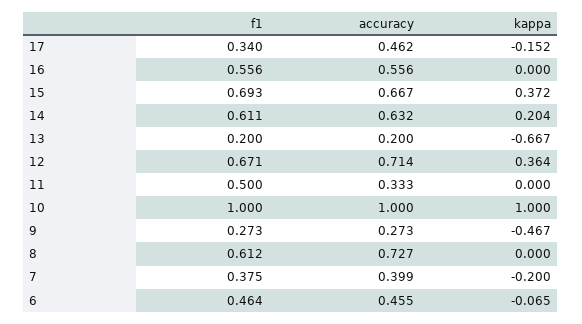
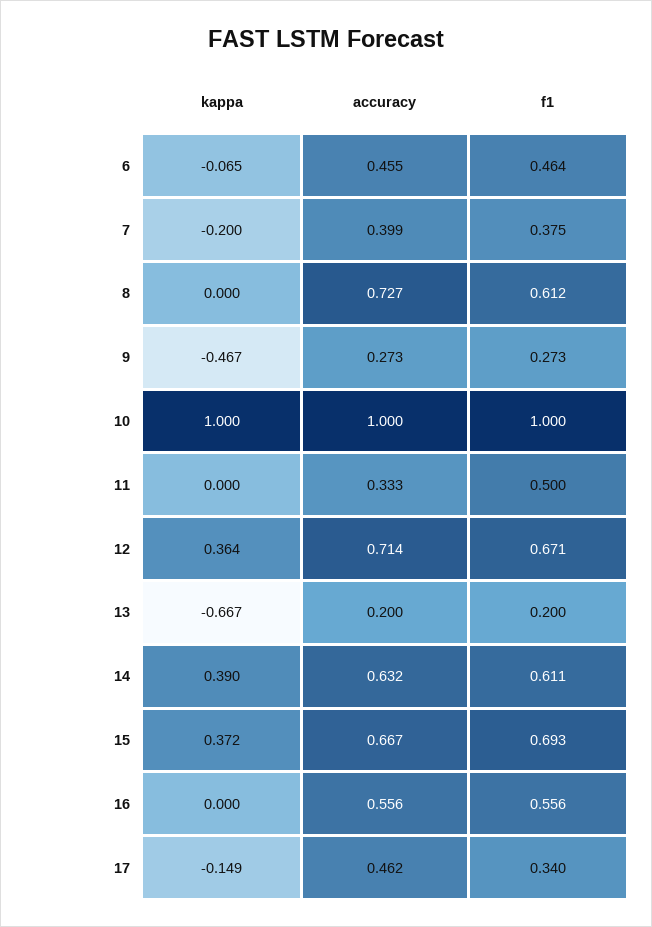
kappa, 17: -0.152 -> -0.149
kappa, 14: 0.204 -> 0.39

